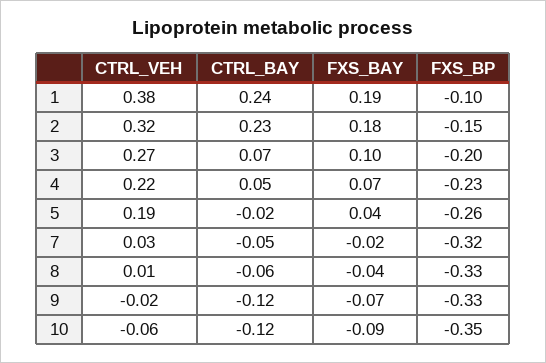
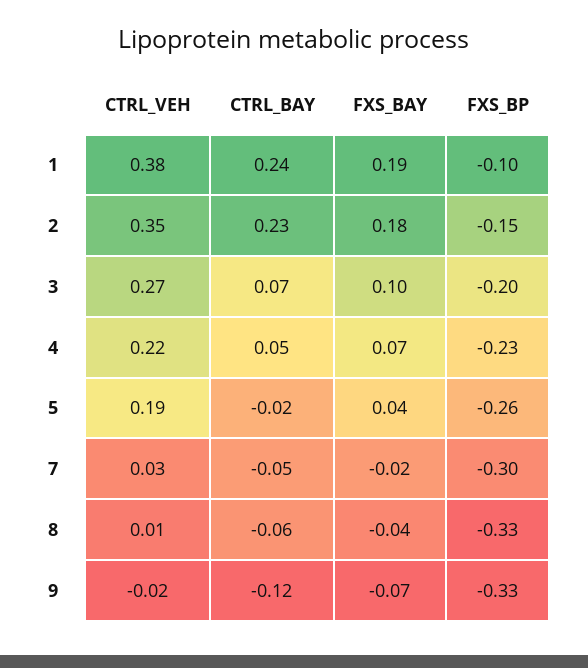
CTRL_VEH, 2: 0.32 -> 0.35
FXS_BP, 7: -0.32 -> -0.3
CTRL_VEH, 10: -0.06 -> none
CTRL_BAY, 10: -0.12 -> none
FXS_BAY, 10: -0.09 -> none
FXS_BP, 10: -0.35 -> none

